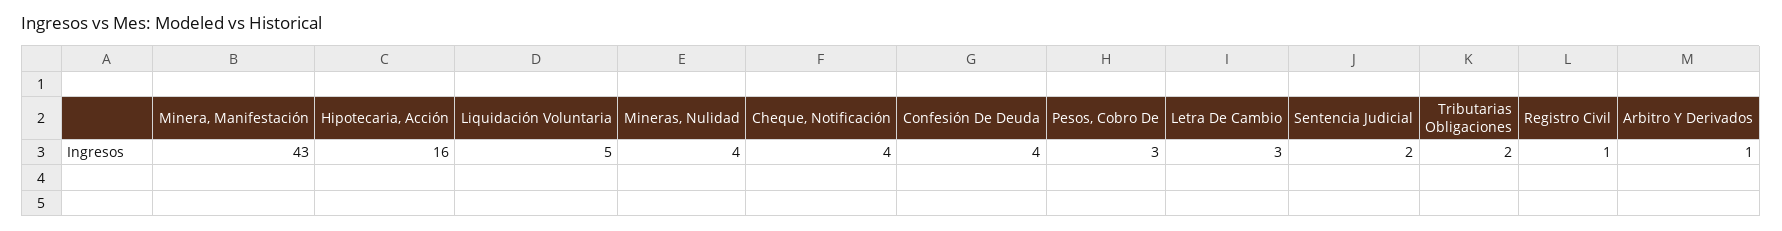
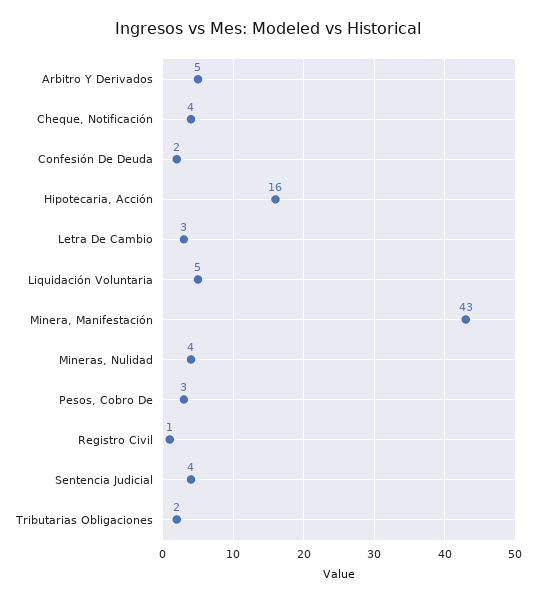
Confesión De Deuda: 4 -> 2
Sentencia Judicial: 2 -> 4
Arbitro Y Derivados: 1 -> 5

